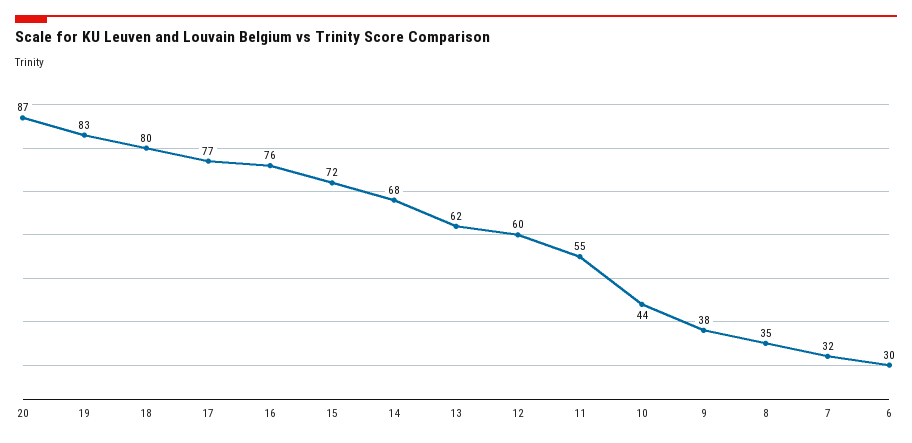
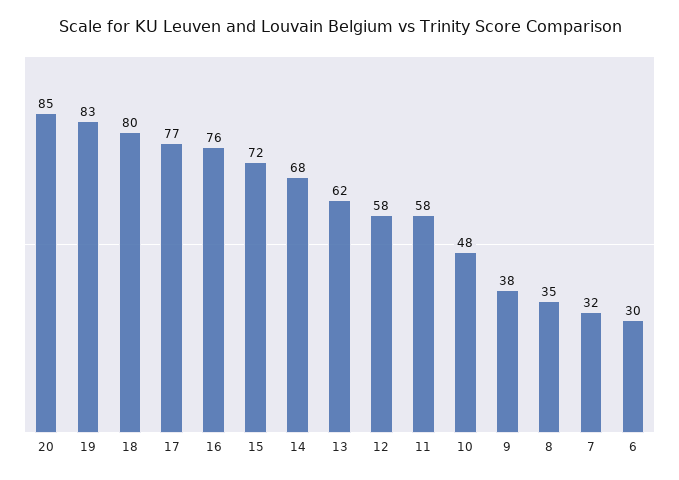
20: 87 -> 85
12: 60 -> 58
11: 55 -> 58
10: 44 -> 48

